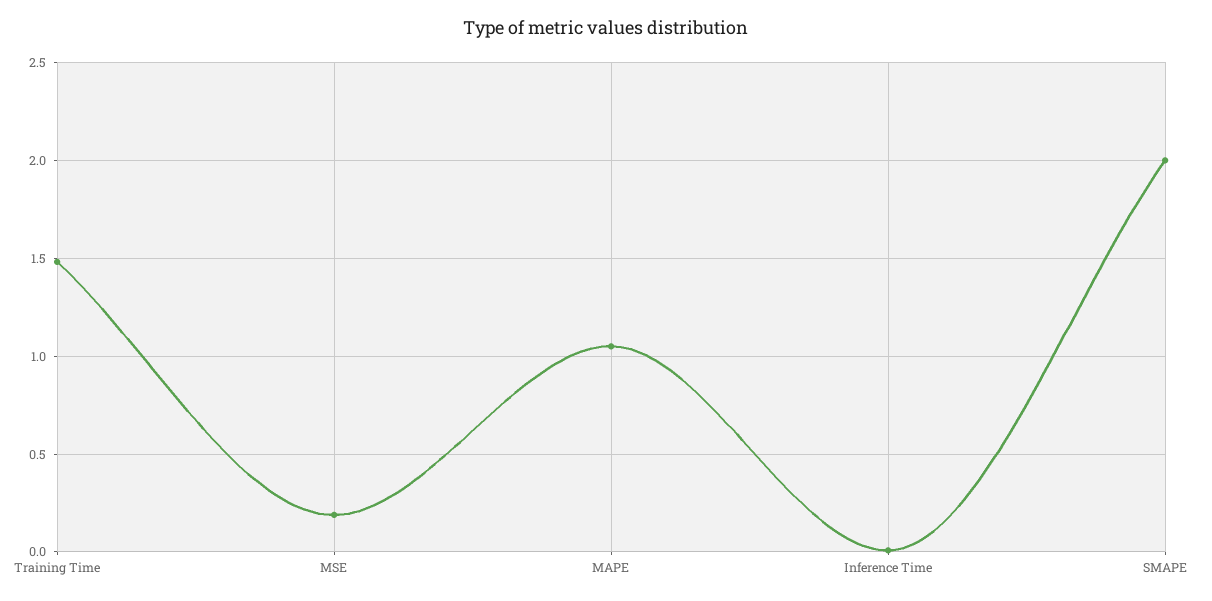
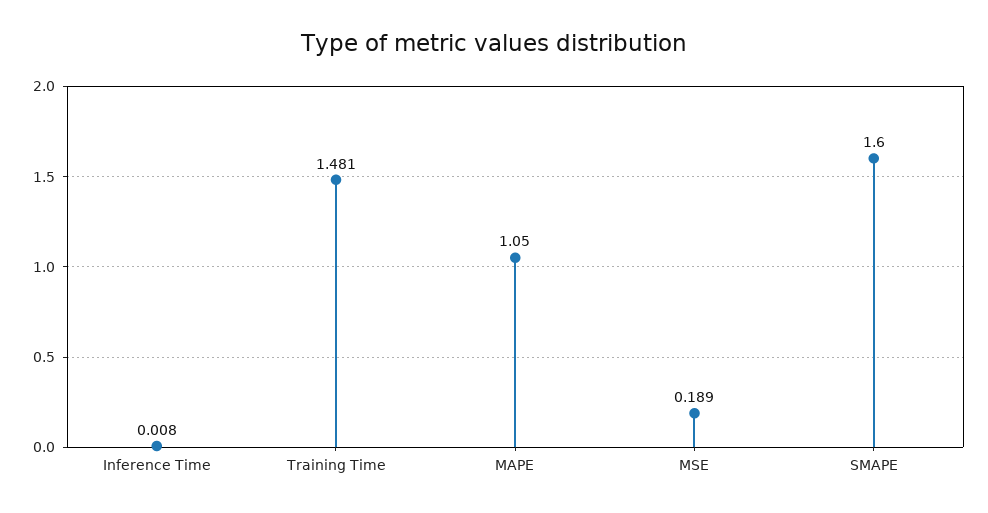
SMAPE: 2 -> 1.6

